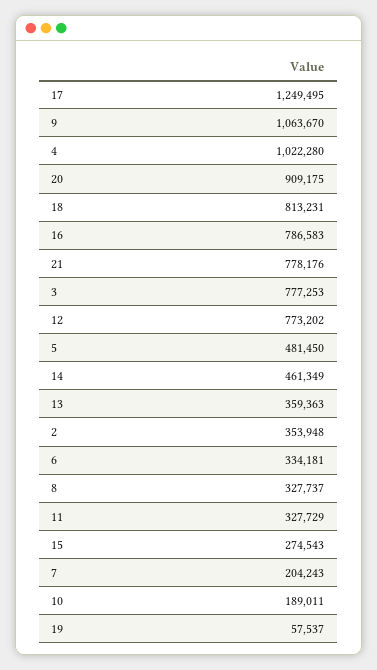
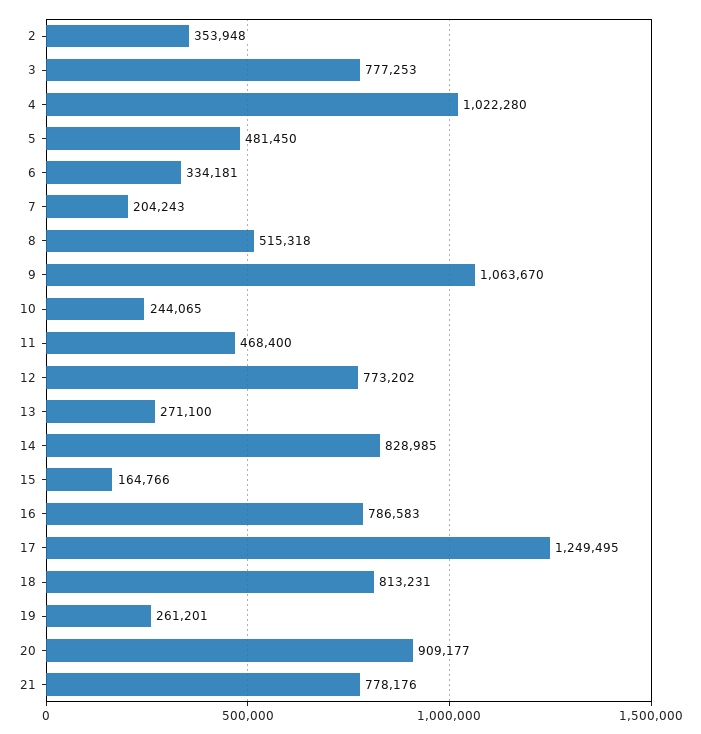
20: 909175 -> 909177
14: 461349 -> 828985
13: 359363 -> 271100
8: 327737 -> 515318
11: 327729 -> 468400
15: 274543 -> 164766
10: 189011 -> 244065
19: 57537 -> 261201

